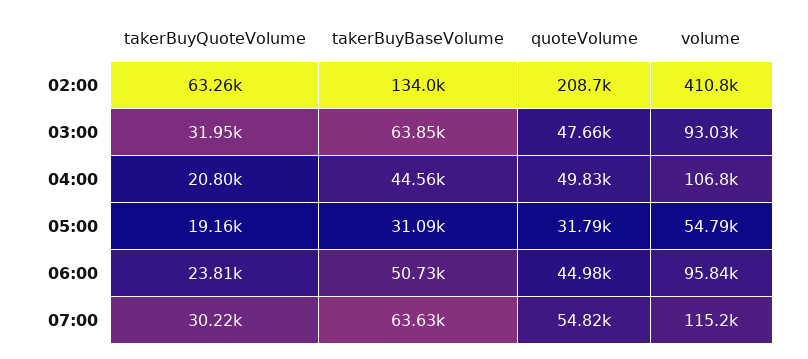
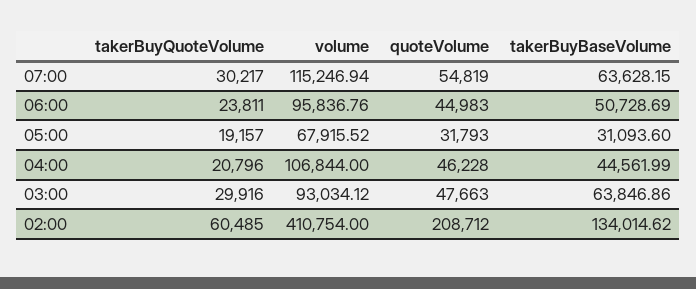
takerBuyQuoteVolume, 02:00: 63260 -> 60485
takerBuyQuoteVolume, 03:00: 31950 -> 29916
quoteVolume, 04:00: 49830 -> 46228
volume, 05:00: 54790 -> 67915.52

